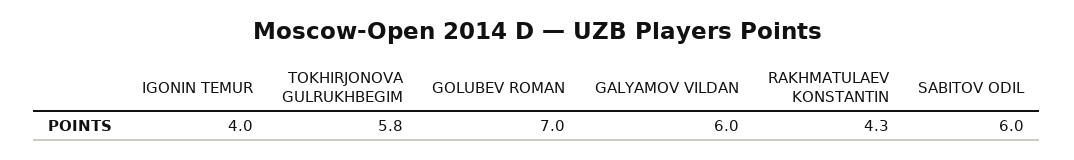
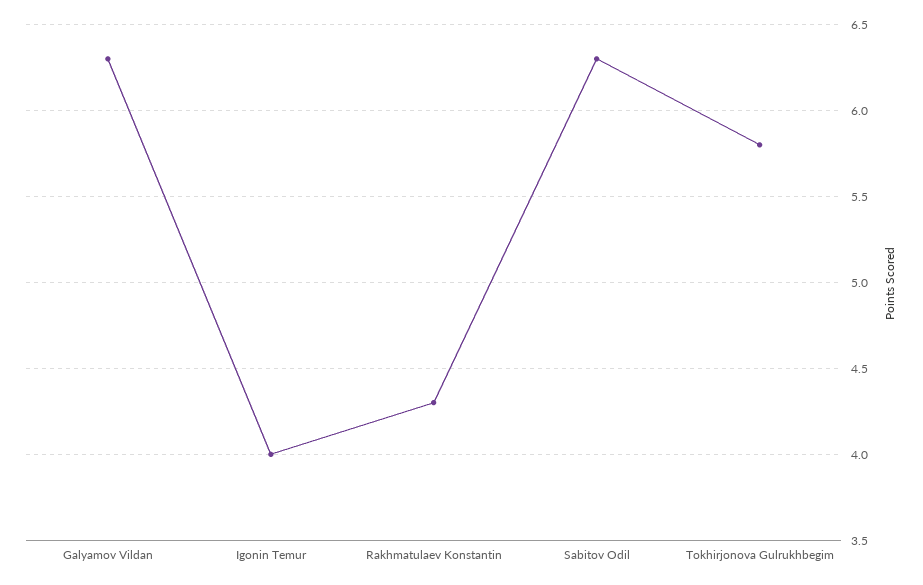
GOLUBEV ROMAN: 7 -> none
GALYAMOV VILDAN: 6 -> 6.3
SABITOV ODIL: 6 -> 6.3

